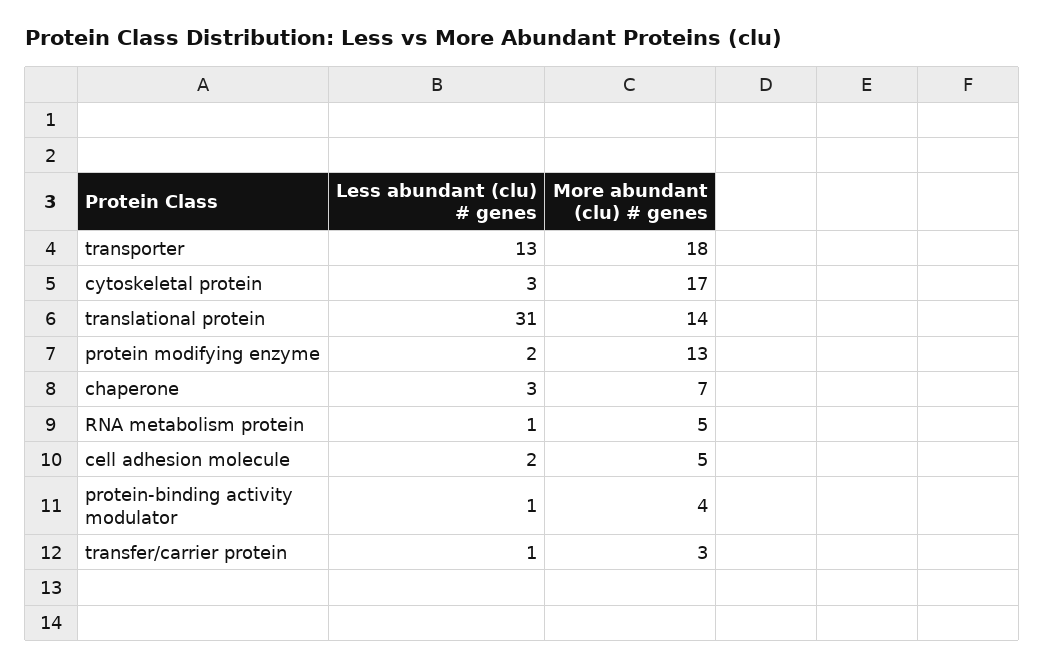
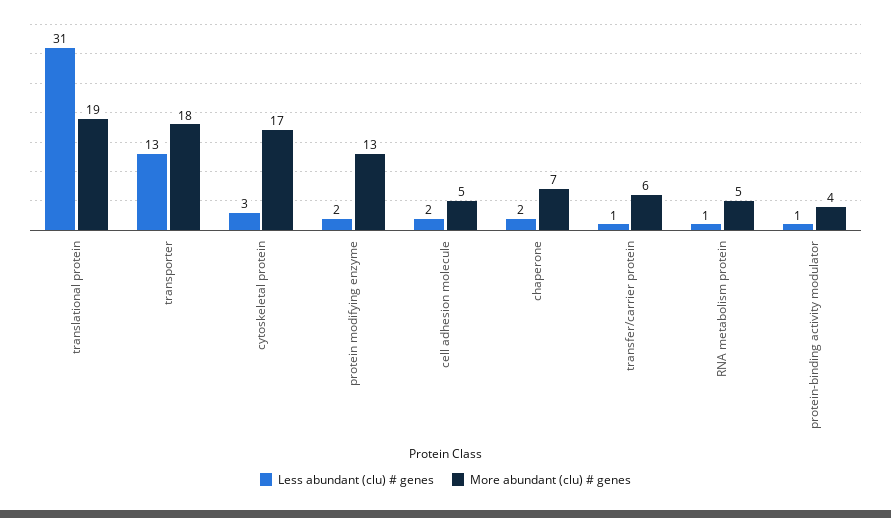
More abundant (clu) # genes, translational protein: 14 -> 19
Less abundant (clu) # genes, chaperone: 3 -> 2
More abundant (clu) # genes, transfer/carrier protein: 3 -> 6

